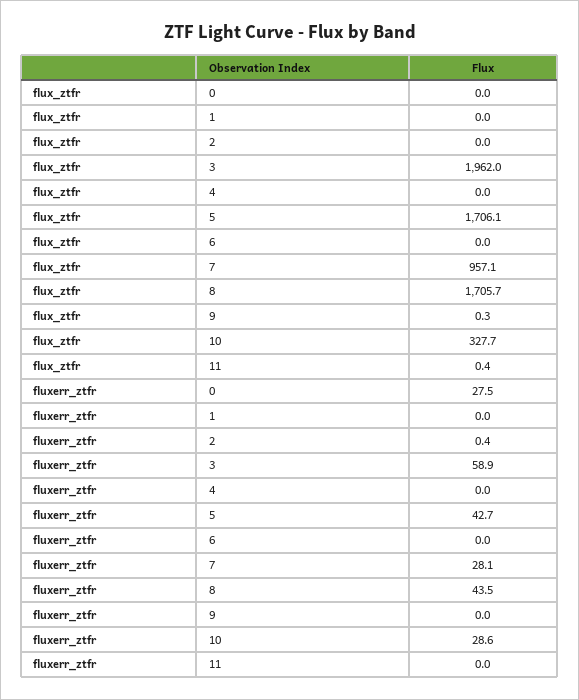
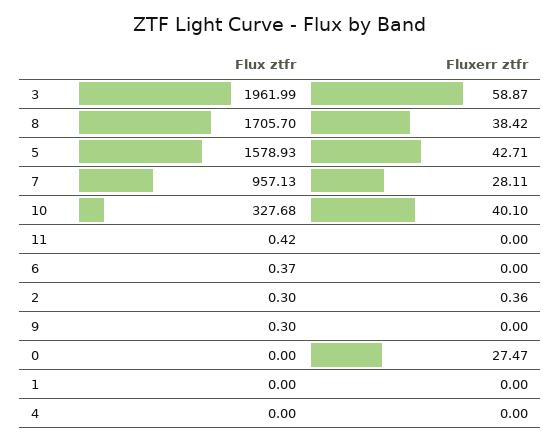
flux_ztfr, 2: 0 -> 0.3
flux_ztfr, 5: 1706.1 -> 1578.93
flux_ztfr, 6: 0 -> 0.37
fluxerr_ztfr, 8: 43.5 -> 38.42
fluxerr_ztfr, 10: 28.6 -> 40.1

